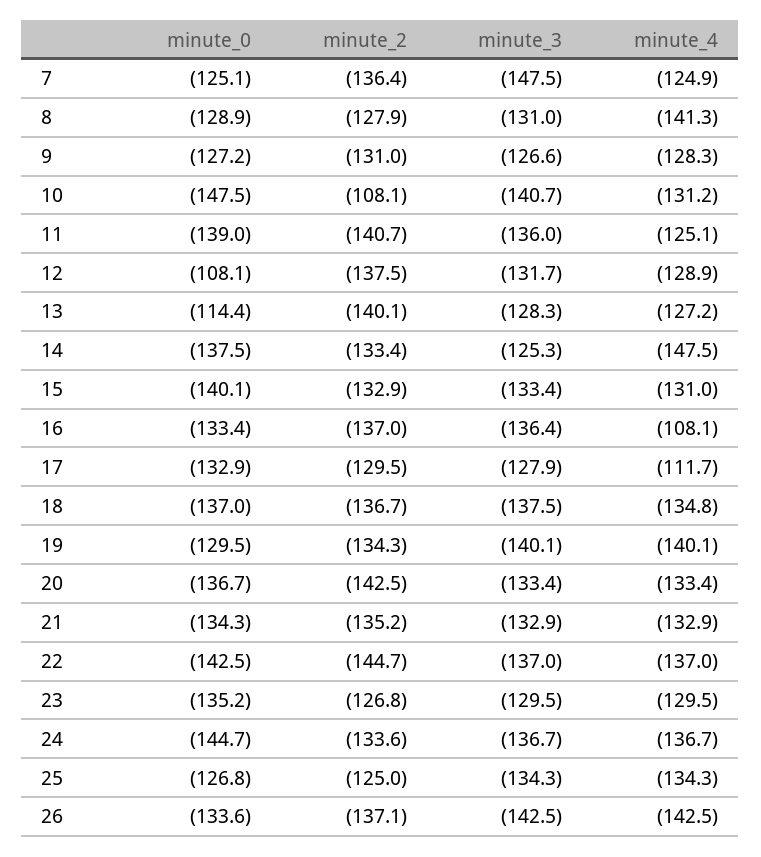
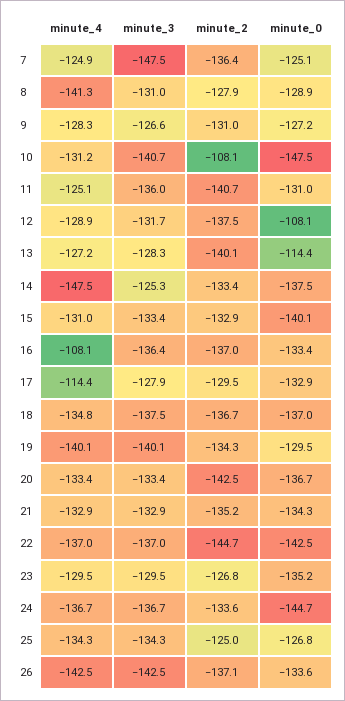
minute_0, 11: -139 -> -131
minute_4, 17: -111.7 -> -114.4

